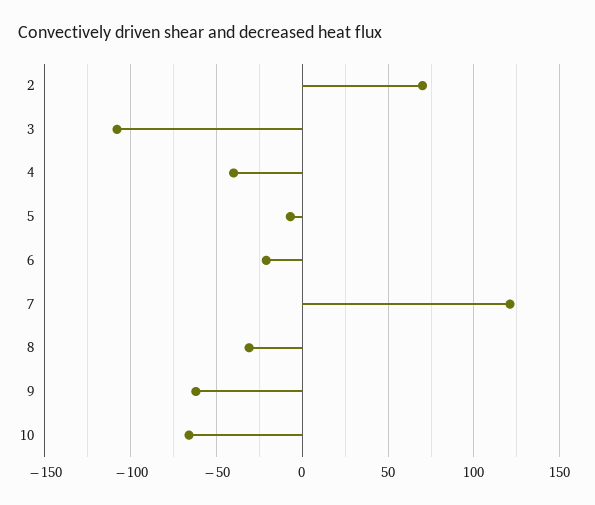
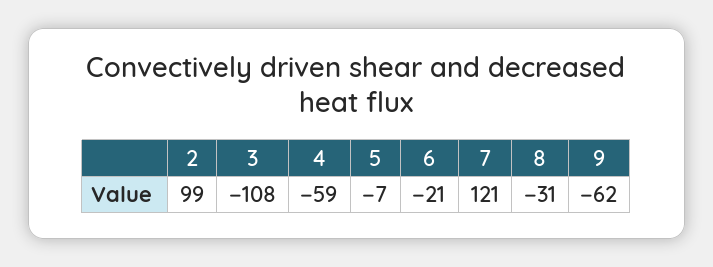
2: 70 -> 99
4: -40 -> -59
10: -65 -> none

